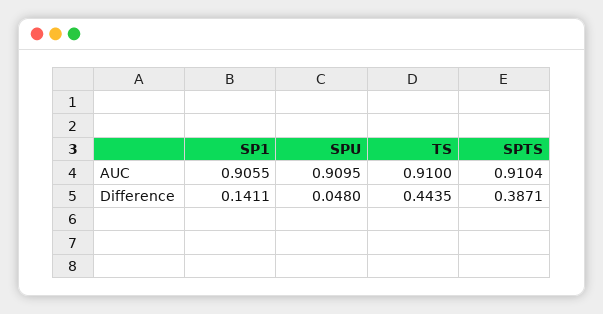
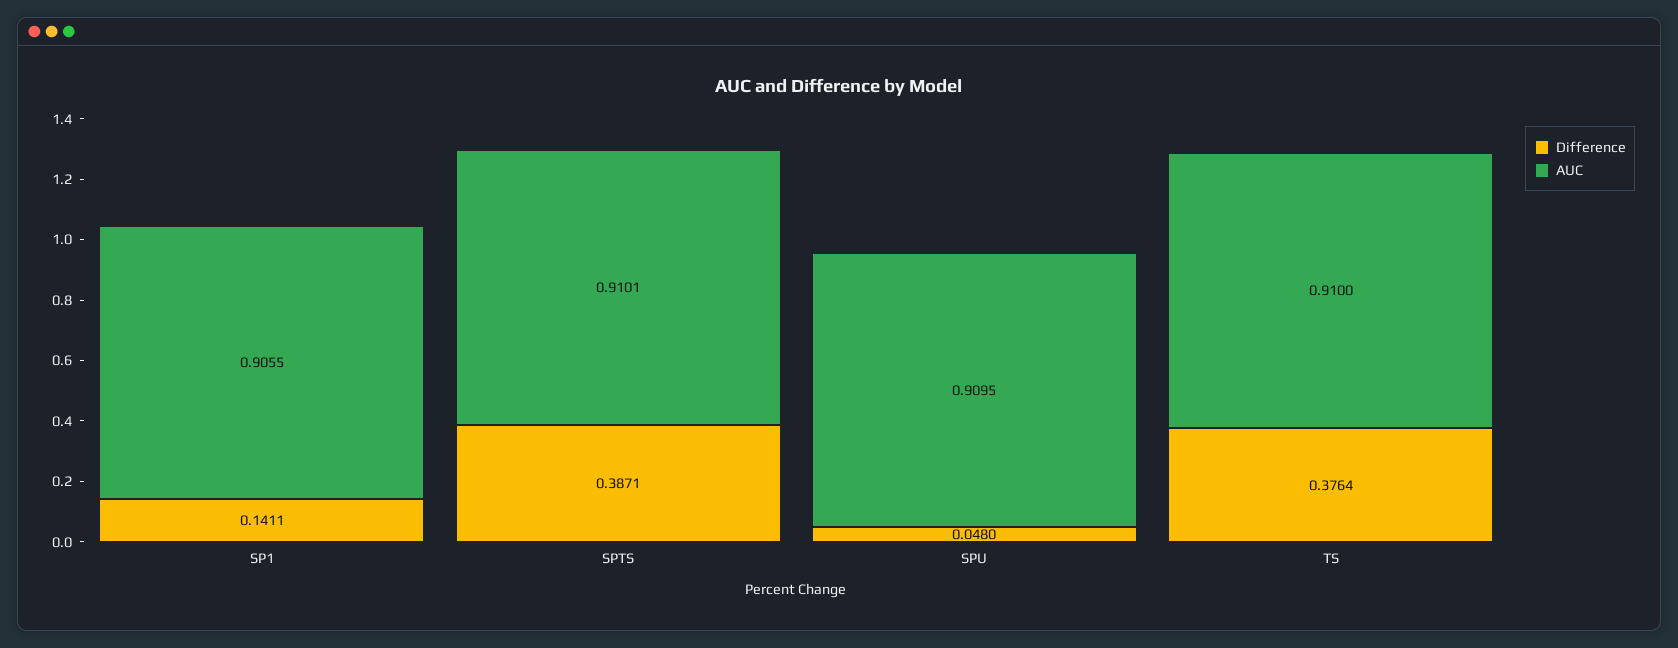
AUC, SPTS: 0.9104 -> 0.9101
Difference, TS: 0.4435 -> 0.3764

